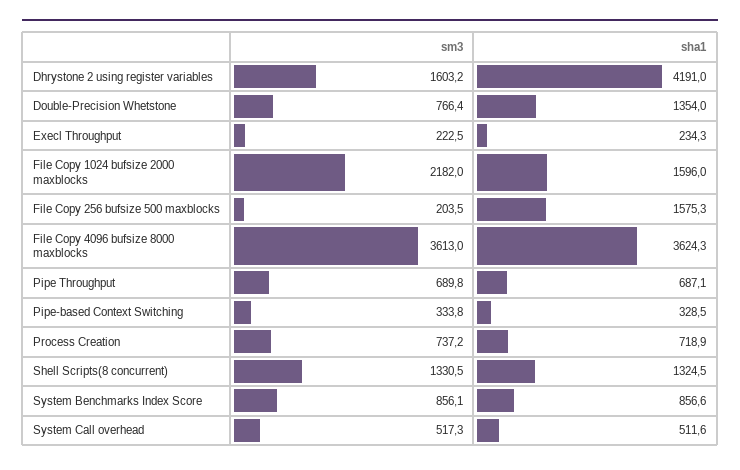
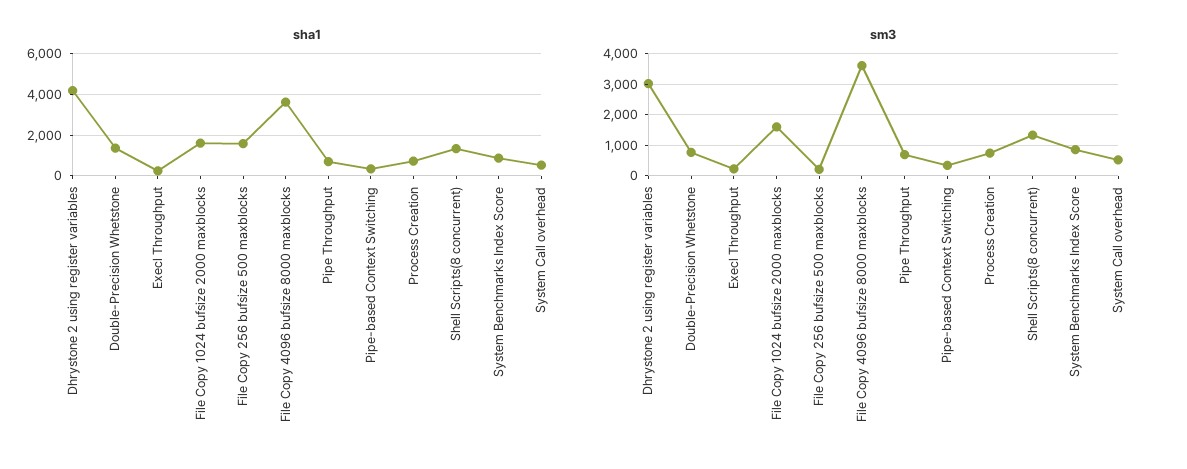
sm3, Dhrystone 2 using register variables: 1603.2 -> 3000
sm3, File Copy 1024 bufsize 2000 maxblocks: 2182 -> 1600

